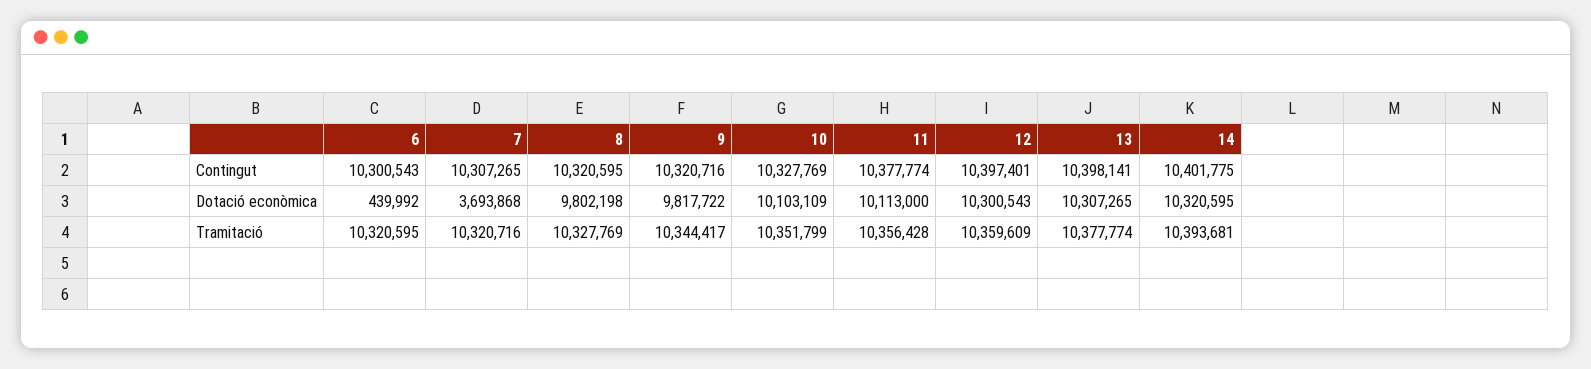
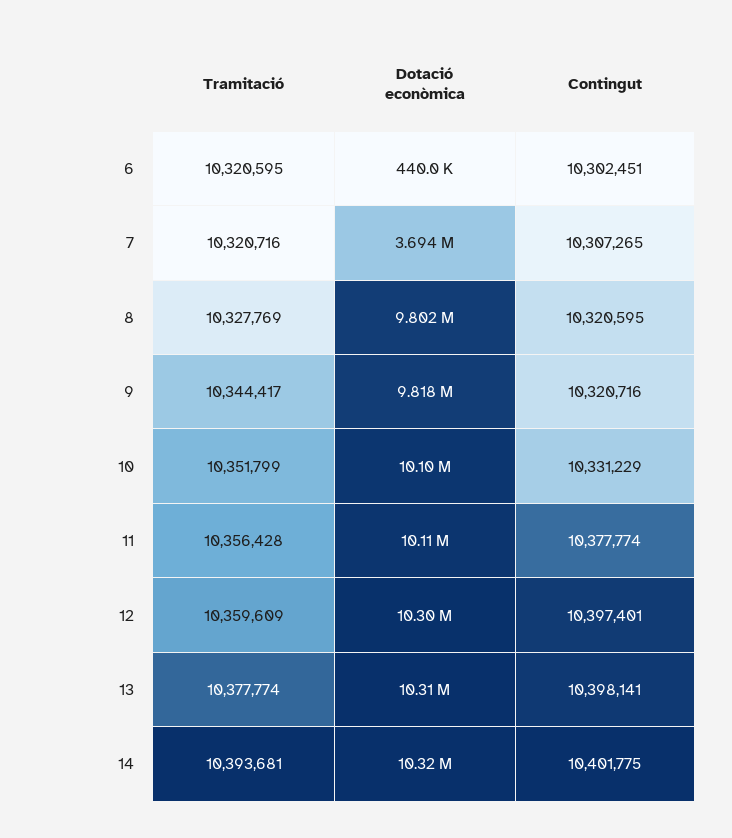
6, Contingut: 10300543 -> 10302451
10, Contingut: 10327769 -> 10331229

